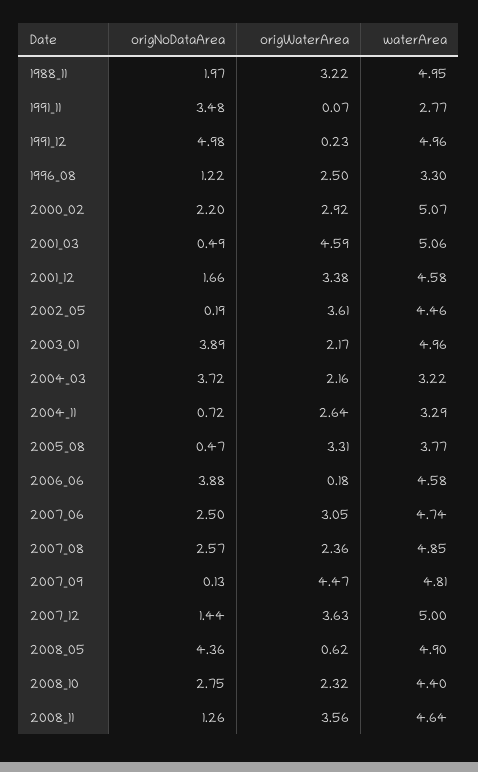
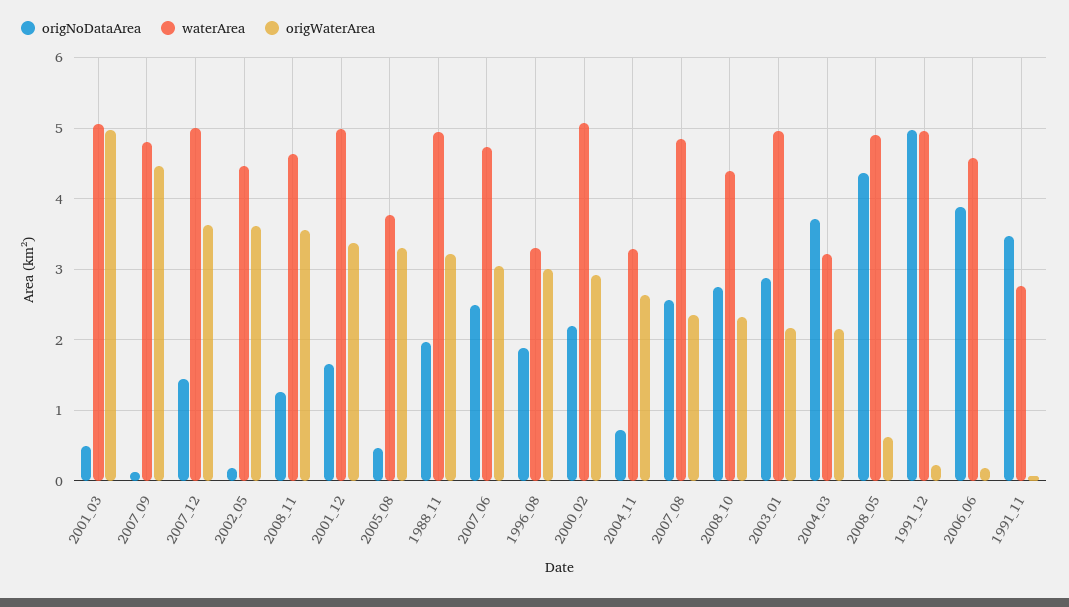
origNoDataArea, 1996_08: 1.22 -> 1.9
origWaterArea, 1996_08: 2.5 -> 3
origWaterArea, 2001_03: 4.59 -> 5
waterArea, 2001_12: 4.58 -> 5
origNoDataArea, 2003_01: 3.89 -> 2.9

